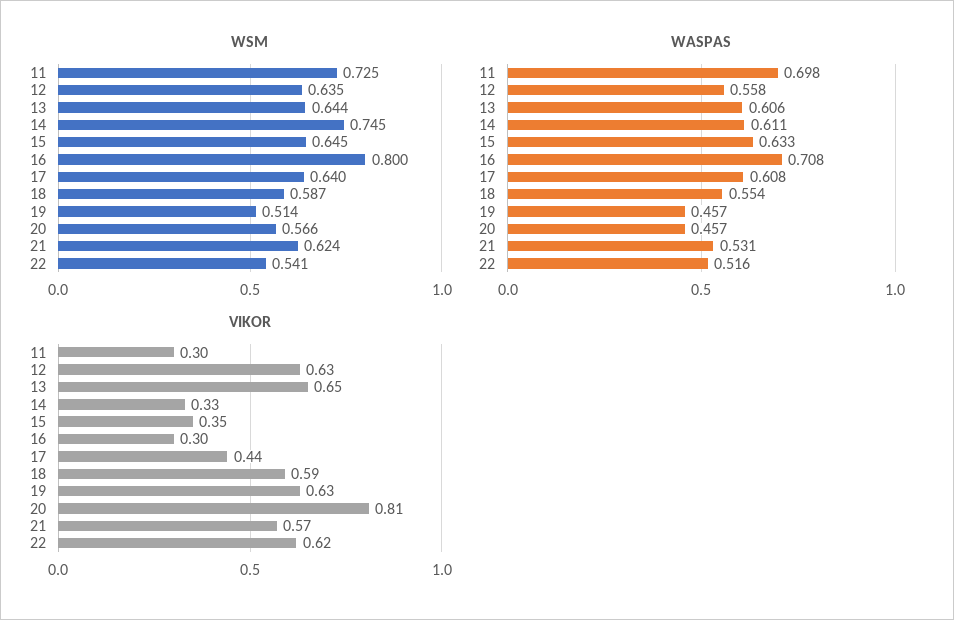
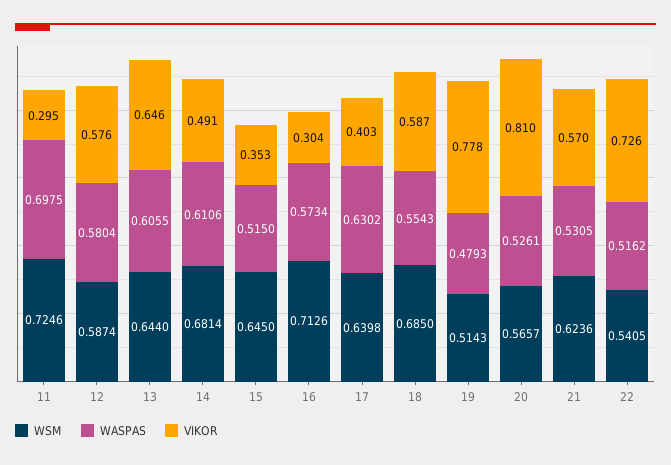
WSM, 12: 0.635 -> 0.5874
WSM, 14: 0.745 -> 0.6814
WSM, 16: 0.8 -> 0.7126
WSM, 18: 0.587 -> 0.685
WASPAS, 12: 0.558 -> 0.5804
WASPAS, 15: 0.633 -> 0.515
WASPAS, 16: 0.708 -> 0.5734
WASPAS, 17: 0.608 -> 0.6302
WASPAS, 19: 0.457 -> 0.4793
WASPAS, 20: 0.457 -> 0.5261
VIKOR, 12: 0.63 -> 0.576
VIKOR, 14: 0.33 -> 0.491
VIKOR, 17: 0.44 -> 0.403
VIKOR, 19: 0.63 -> 0.778
VIKOR, 22: 0.62 -> 0.726

